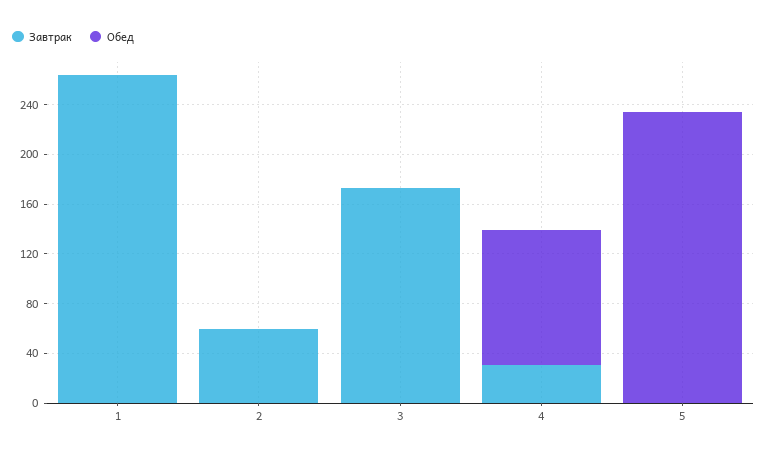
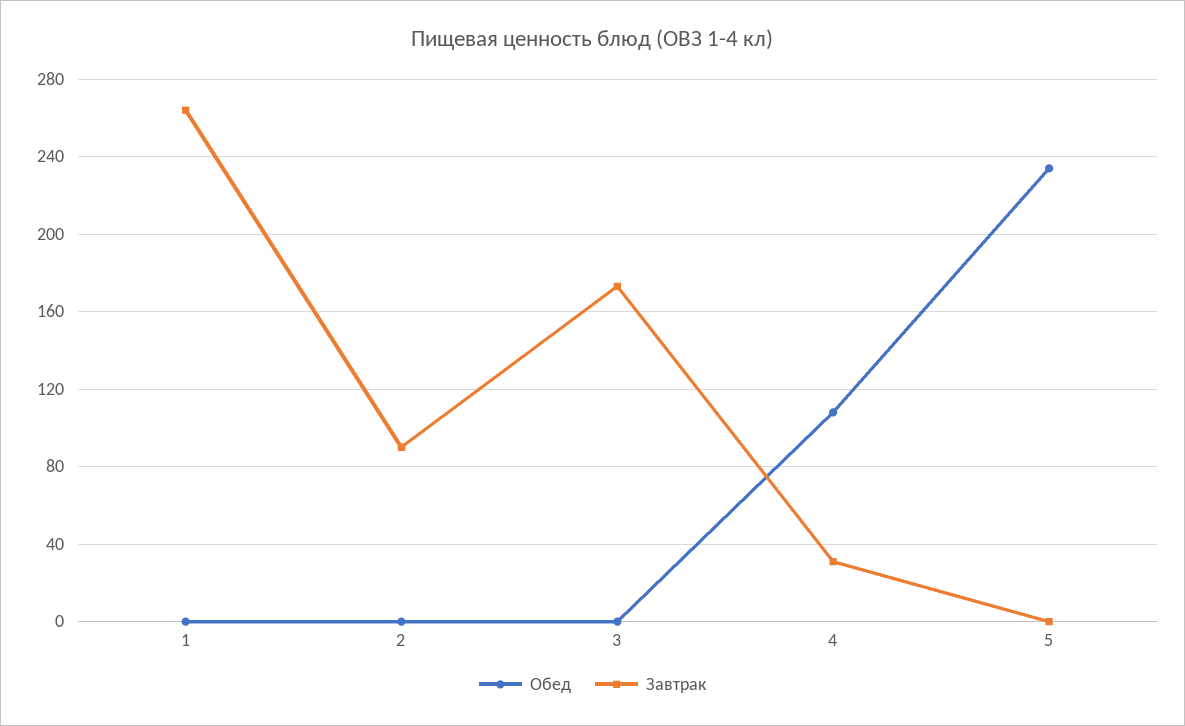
Завтрак, 2: 60 -> 90

